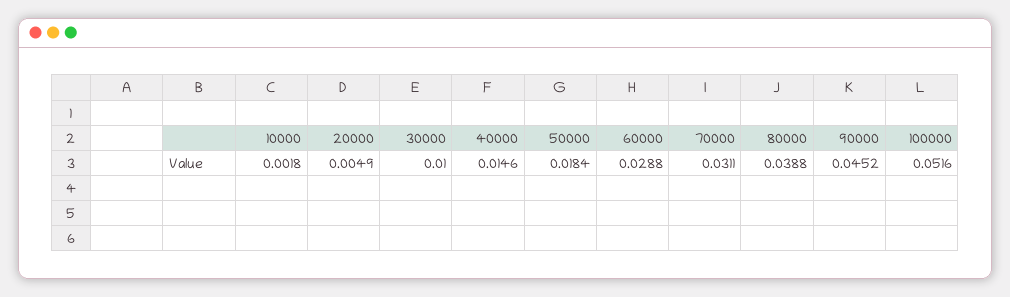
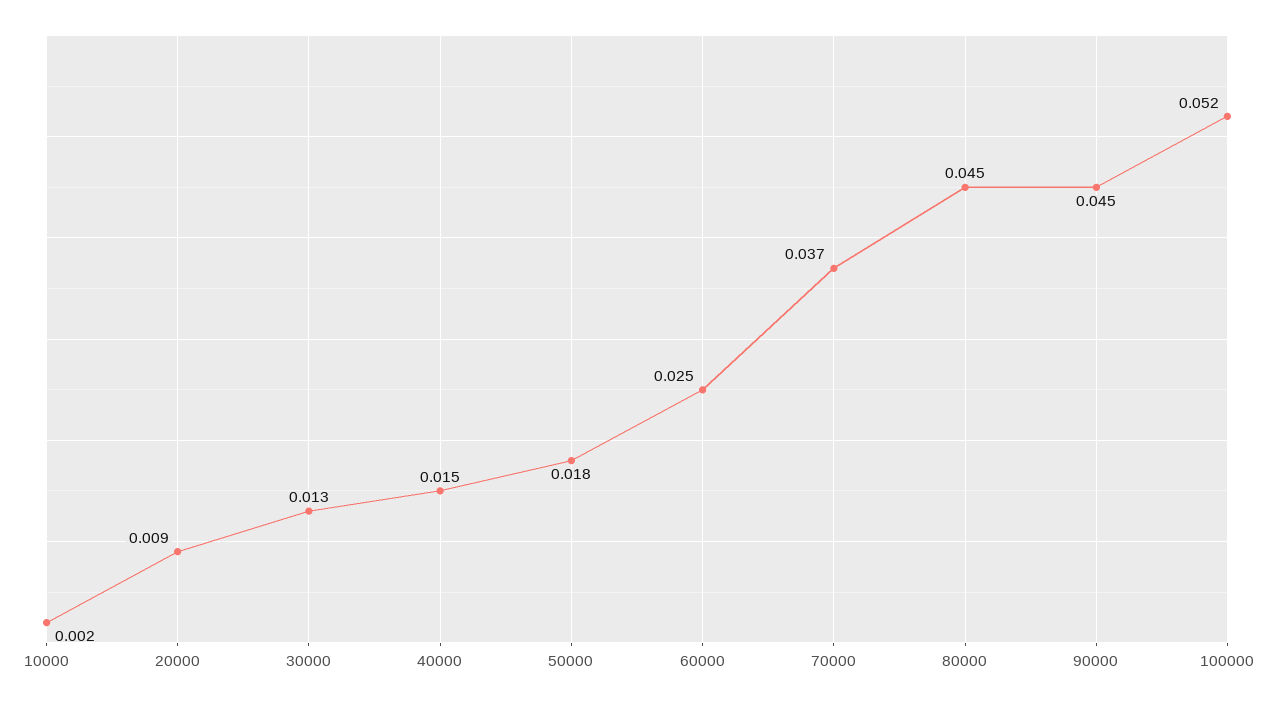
20000: 0.0049 -> 0.009
30000: 0.01 -> 0.013
60000: 0.0288 -> 0.025
70000: 0.0311 -> 0.037
80000: 0.0388 -> 0.045

